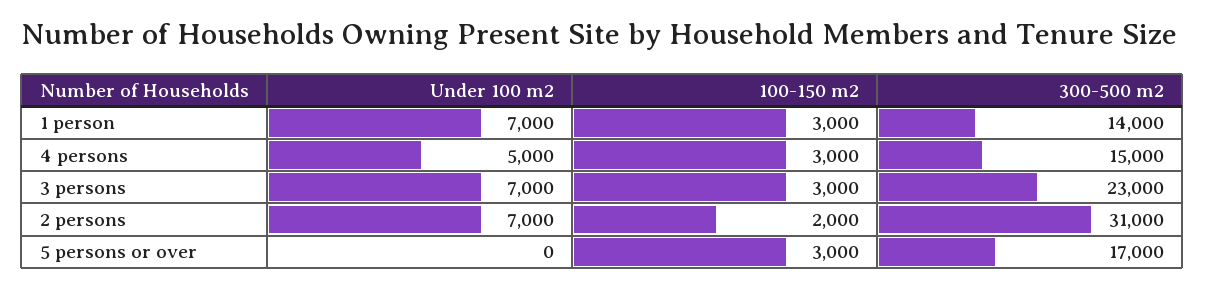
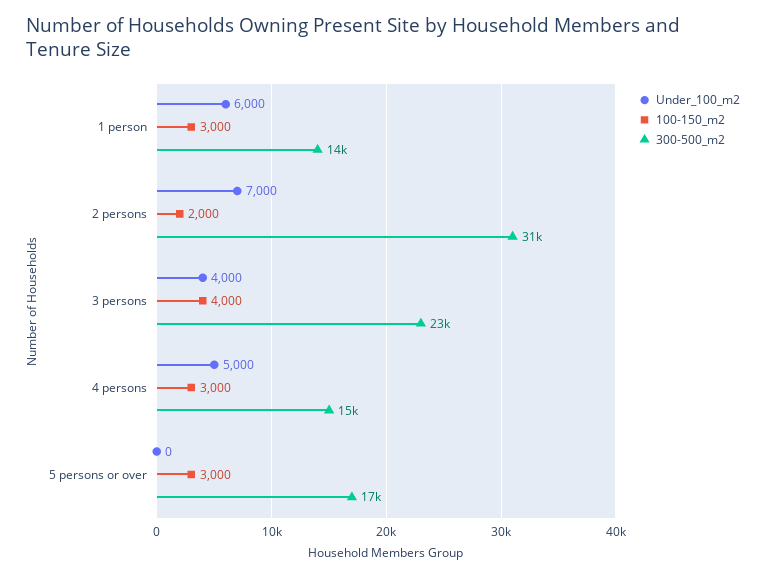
Under 100 m2, 1 person: 7000 -> 6000
Under 100 m2, 3 persons: 7000 -> 4000
100-150 m2, 3 persons: 3000 -> 4000

